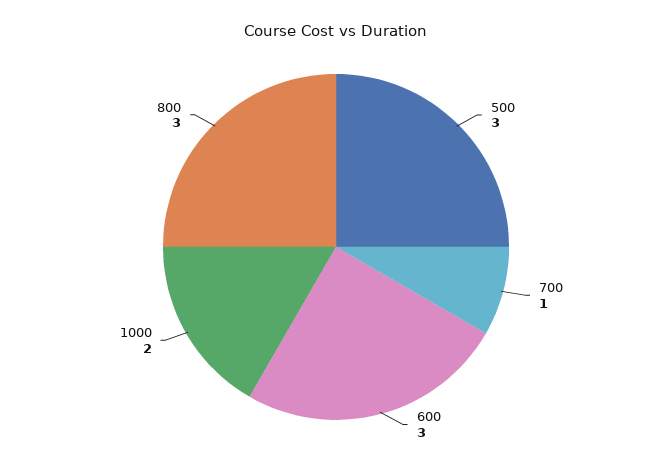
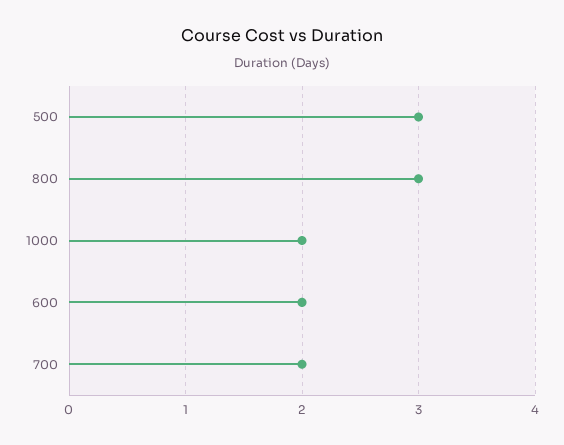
700: 1 -> 2
600: 3 -> 2

